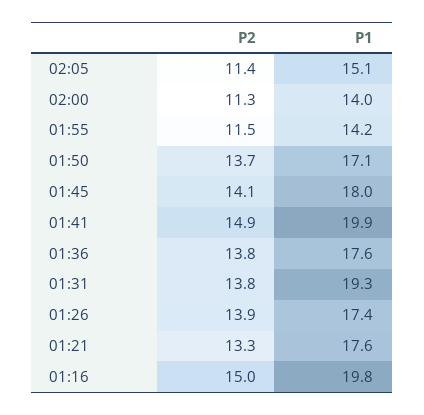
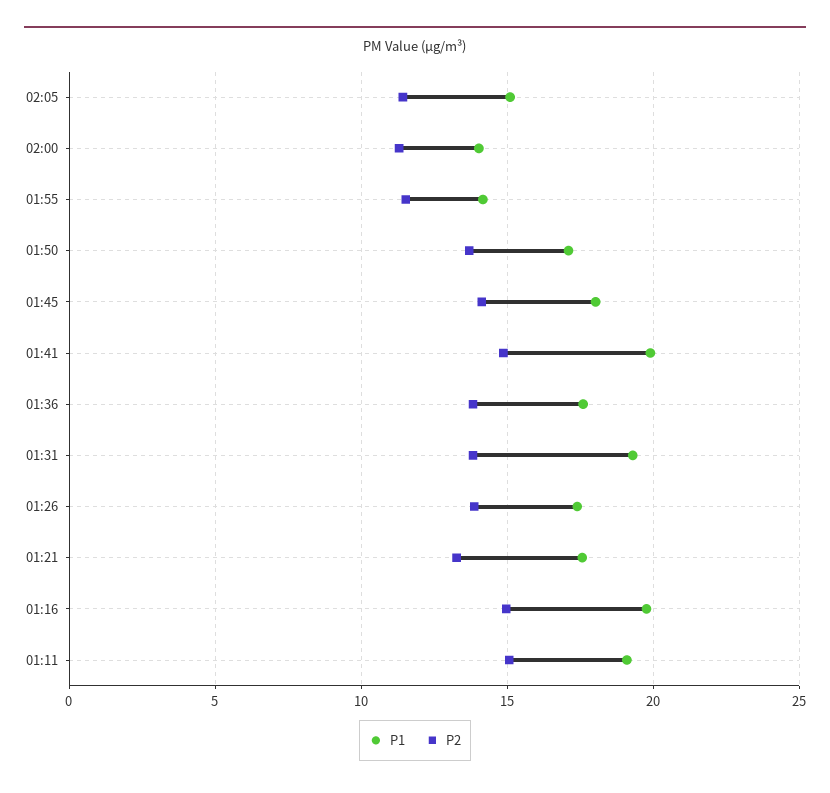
P1, 01:11: none -> 19
P2, 01:11: none -> 15

